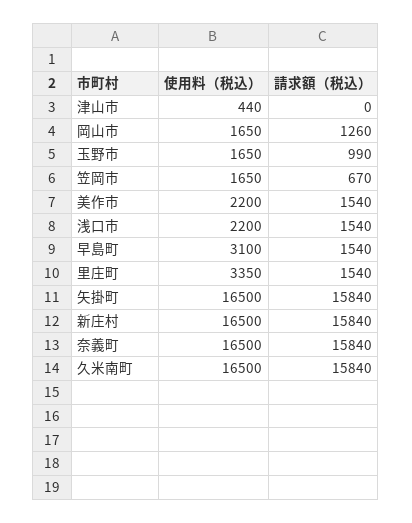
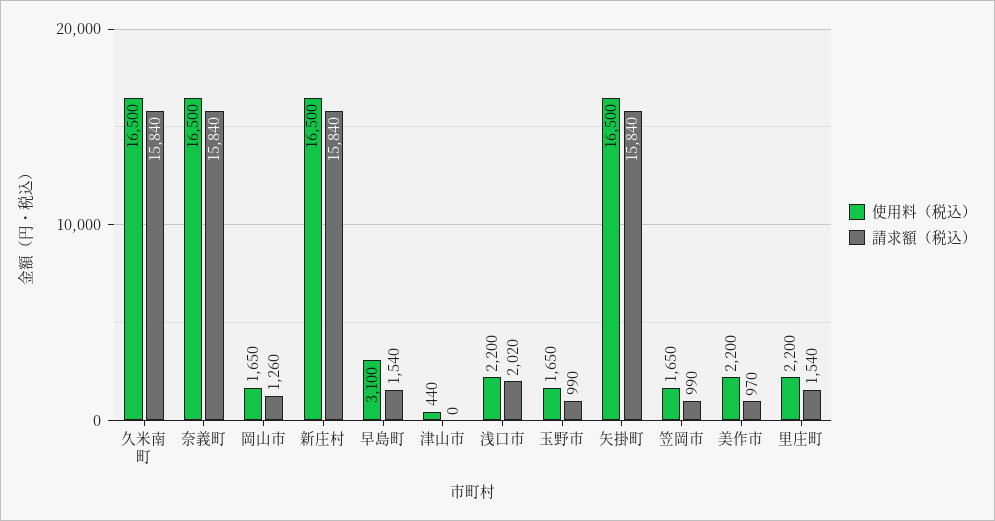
請求額（税込）, 笠岡市: 670 -> 990
請求額（税込）, 美作市: 1540 -> 970
請求額（税込）, 浅口市: 1540 -> 2020
使用料（税込）, 里庄町: 3350 -> 2200

